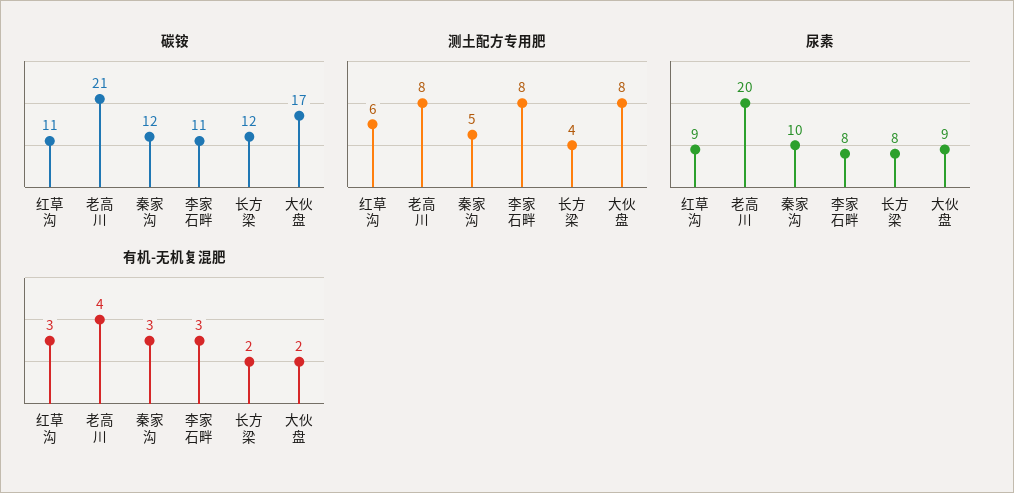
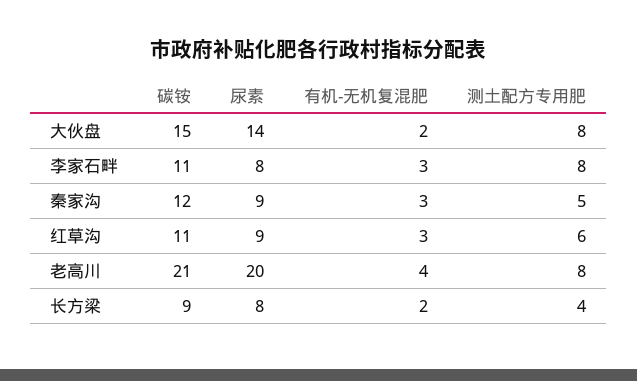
碳铵, 长方梁: 12 -> 9
碳铵, 大伙盘: 17 -> 15
尿素, 秦家沟: 10 -> 9
尿素, 大伙盘: 9 -> 14

